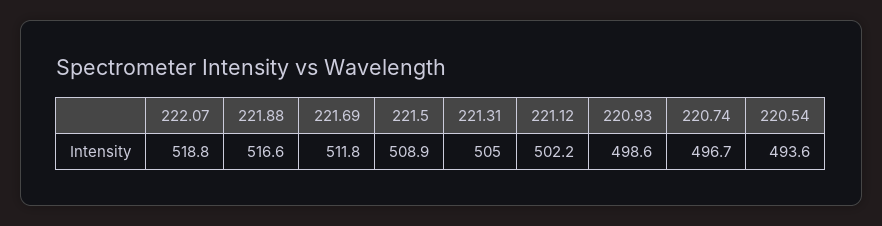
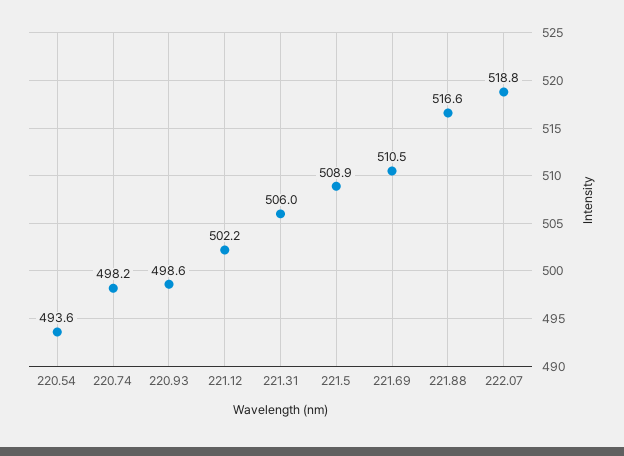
221.69: 511.8 -> 510.5
221.31: 505 -> 506
220.74: 496.7 -> 498.2

